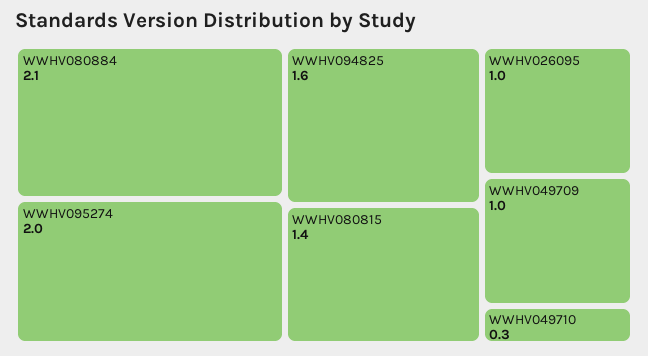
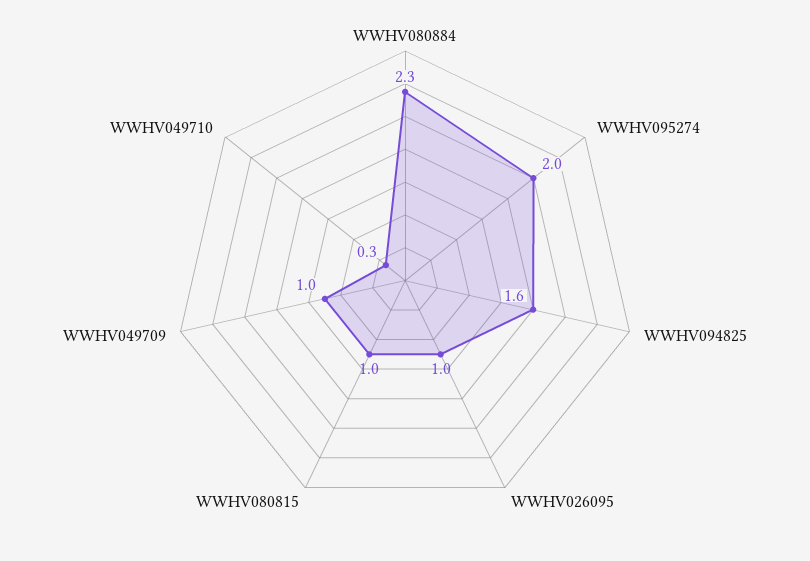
WWHV080884: 2.1 -> 2.3
WWHV080815: 1.4 -> 1

